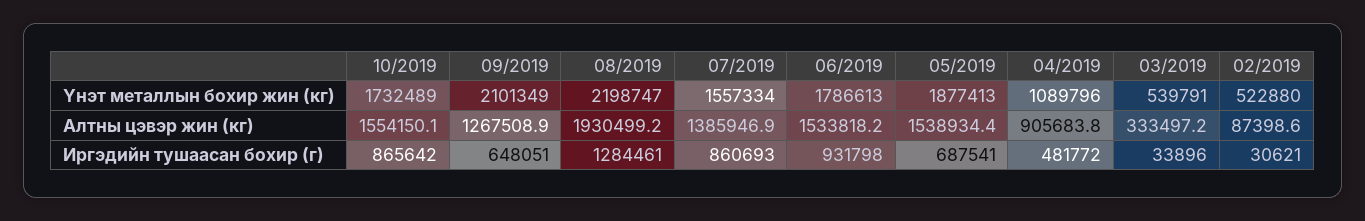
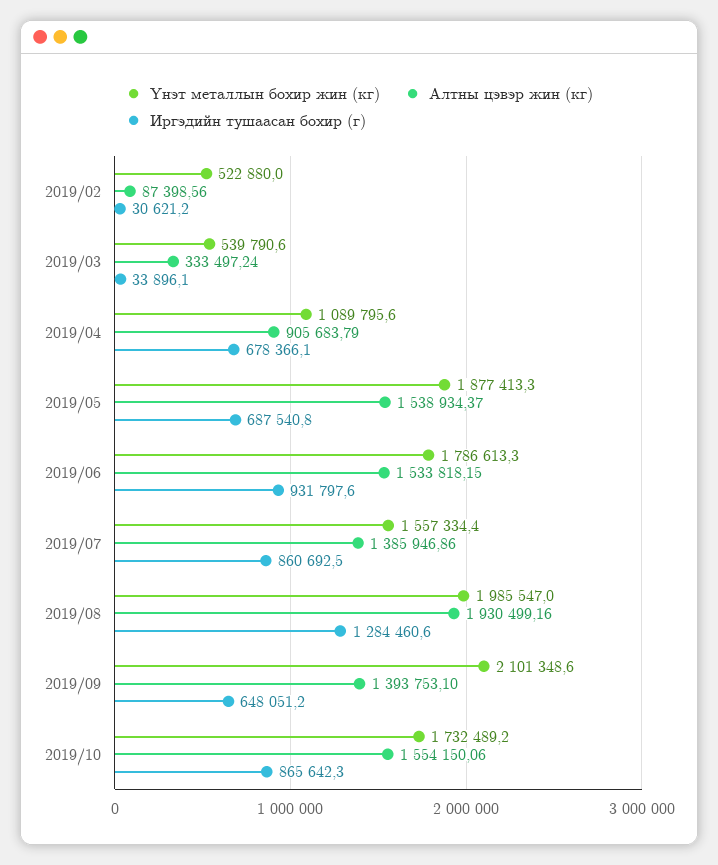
Үнэт металлын бохир жин (кг), 08/2019: 2198747 -> 1985547
Алтны цэвэр жин (кг), 09/2019: 1267508.9 -> 1393753.1
Иргэдийн тушаасан бохир (г), 04/2019: 481772 -> 678366.1

